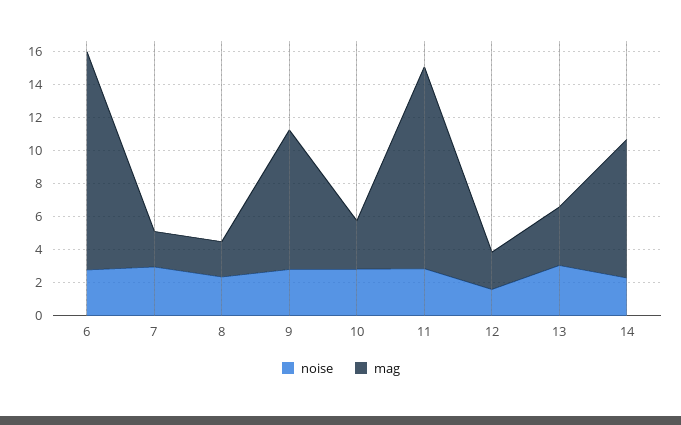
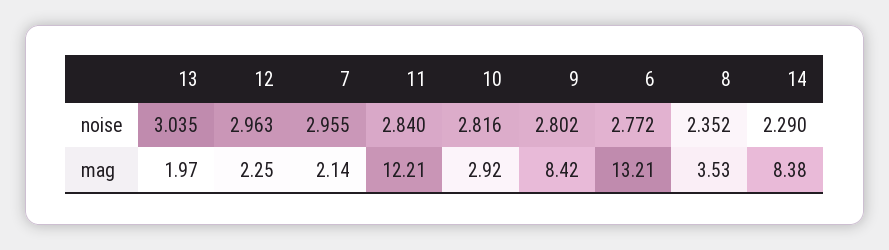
mag, 8: 2 -> 3.53
noise, 12: 1.5 -> 2.963
mag, 13: 3.5 -> 1.97

